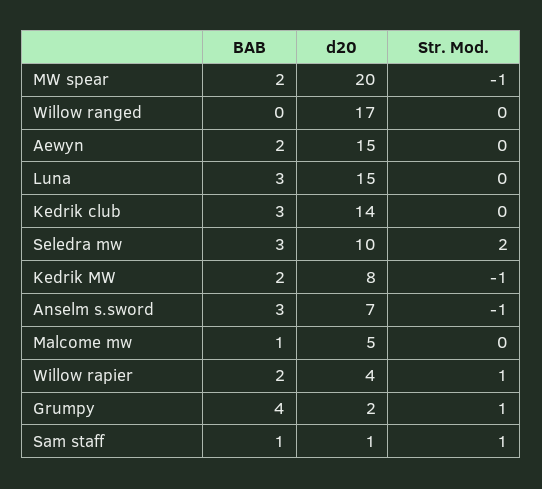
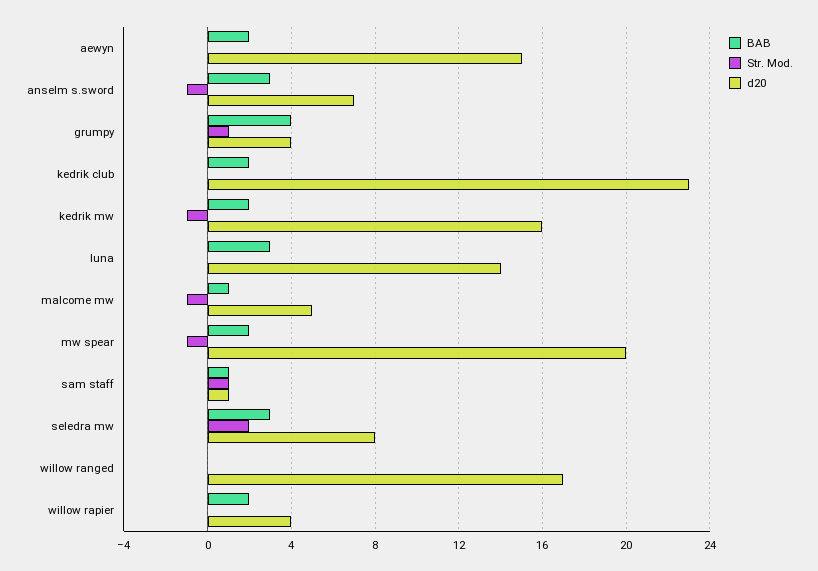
d20, Luna: 15 -> 14
BAB, Kedrik club: 3 -> 2
d20, Kedrik club: 14 -> 23
d20, Seledra mw: 10 -> 8
d20, Kedrik MW: 8 -> 16
Str. Mod., Malcome mw: 0 -> -1
Str. Mod., Willow rapier: 1 -> 0
d20, Grumpy: 2 -> 4

